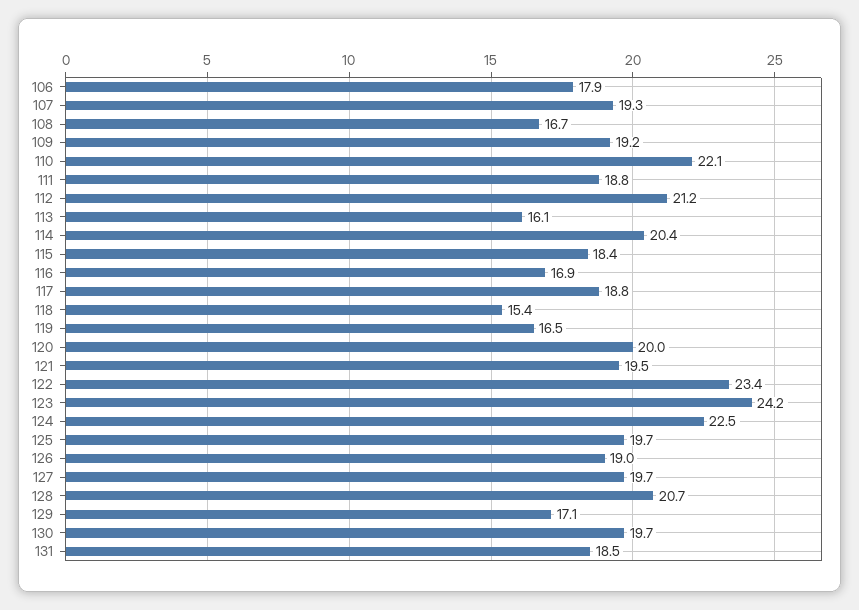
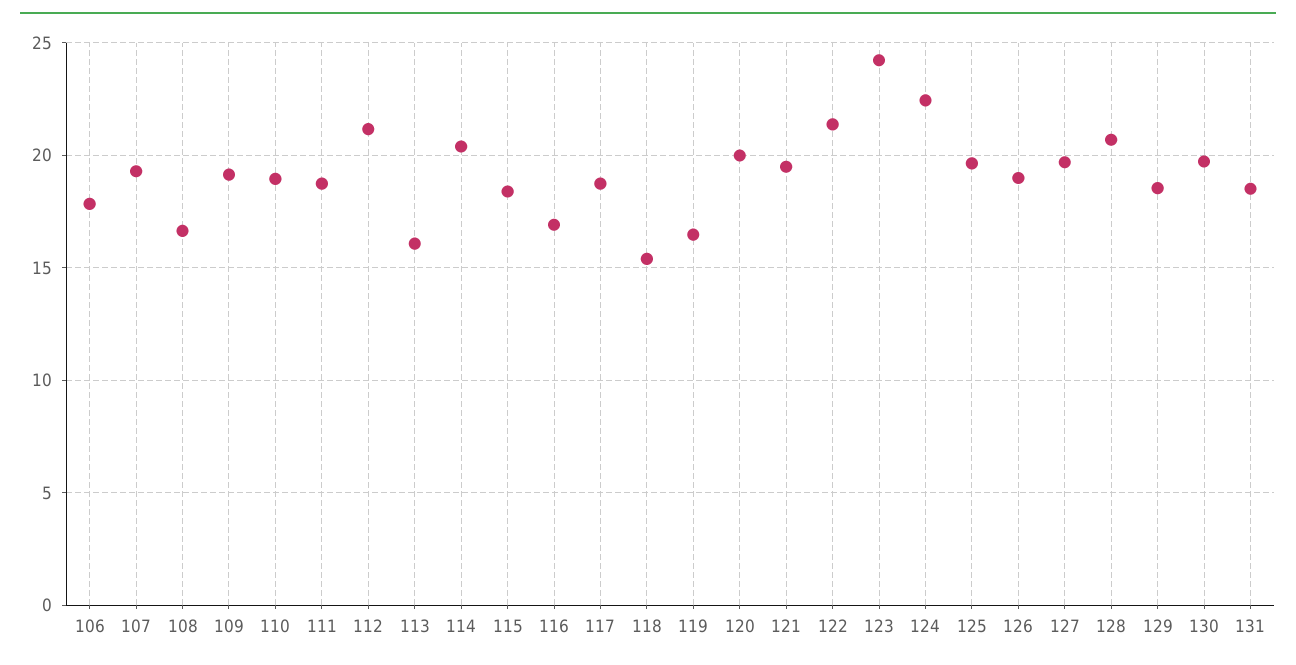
110: 22.1 -> 19
122: 23.4 -> 21.5
129: 17.1 -> 18.5

